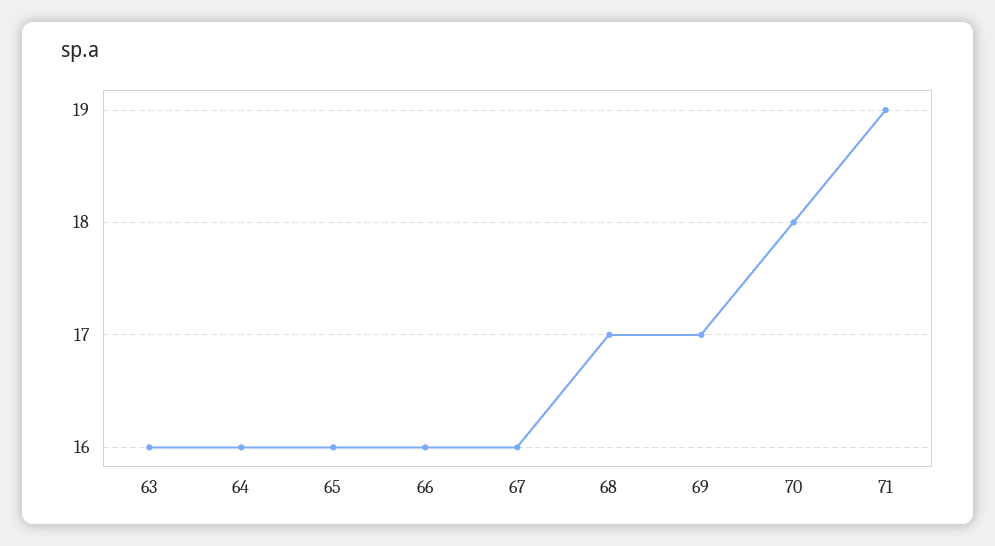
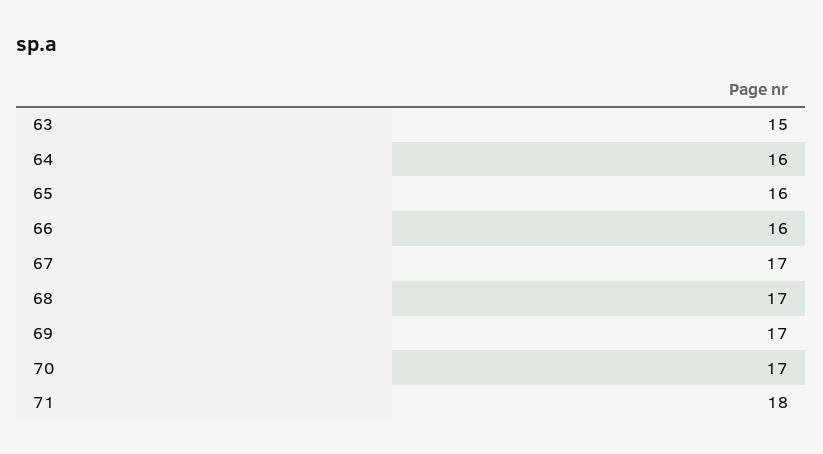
63: 16 -> 15
67: 16 -> 17
70: 18 -> 17
71: 19 -> 18

